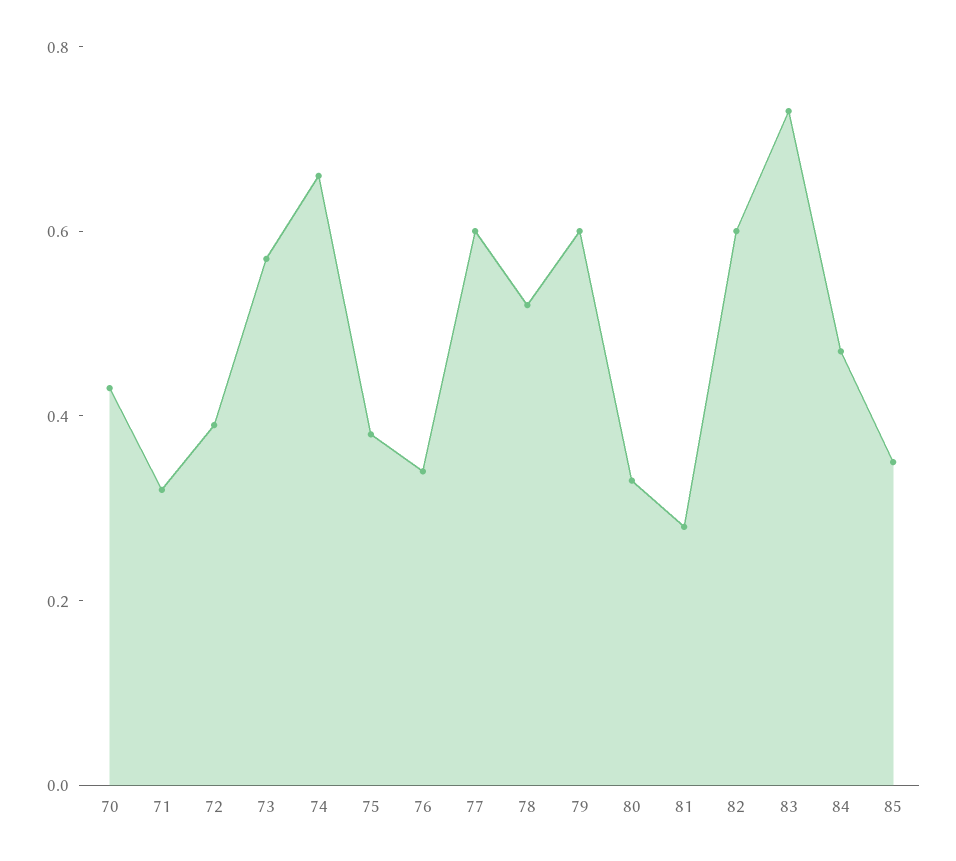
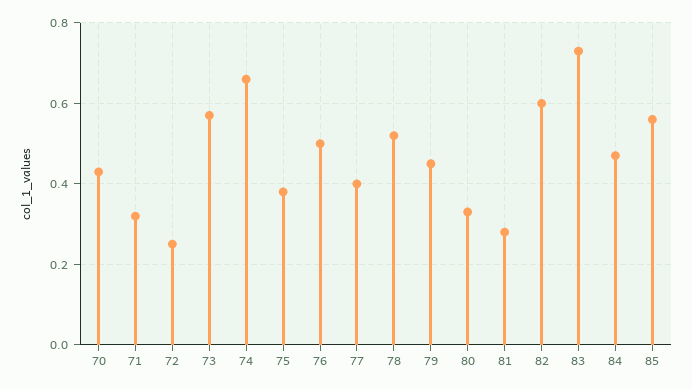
72: 0.4 -> 0.25
76: 0.35 -> 0.5
77: 0.6 -> 0.4
79: 0.6 -> 0.45
85: 0.35 -> 0.55

